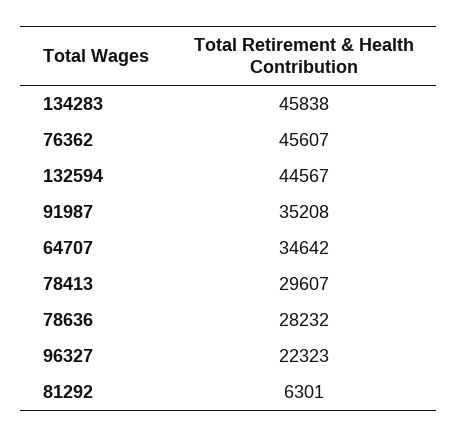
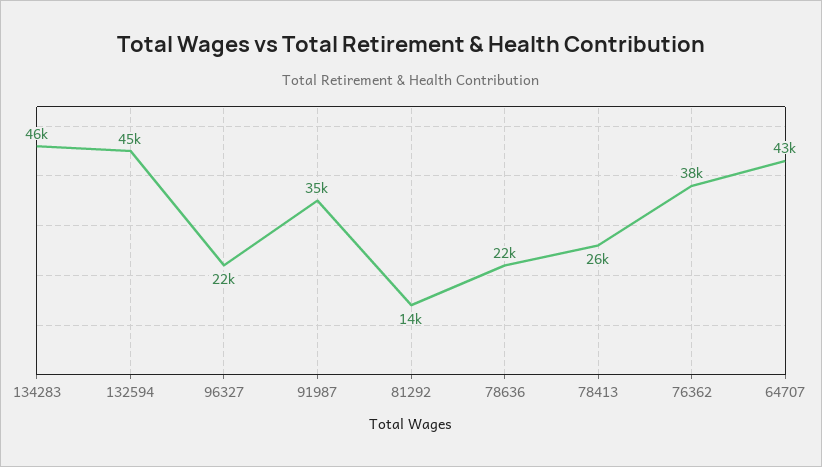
76362: 45607 -> 38000
64707: 34642 -> 43000
78413: 29607 -> 26000
78636: 28232 -> 22000
81292: 6301 -> 14000

